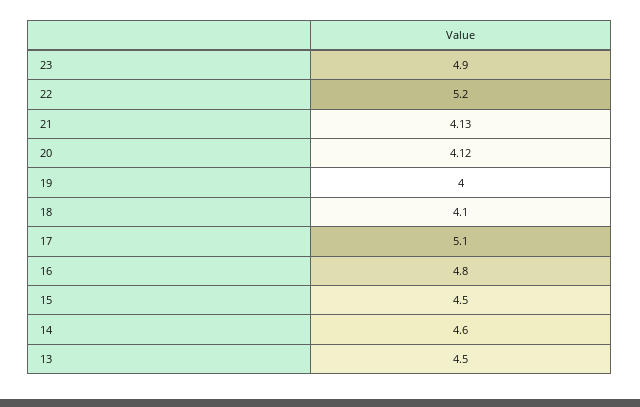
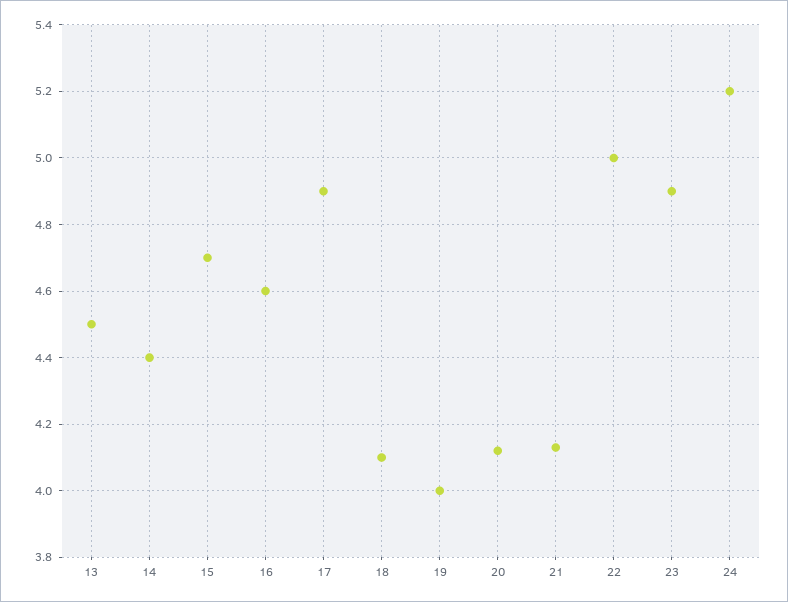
22: 5.2 -> 5
17: 5.1 -> 4.9
16: 4.8 -> 4.6
15: 4.5 -> 4.7
14: 4.6 -> 4.4
24: none -> 5.2

